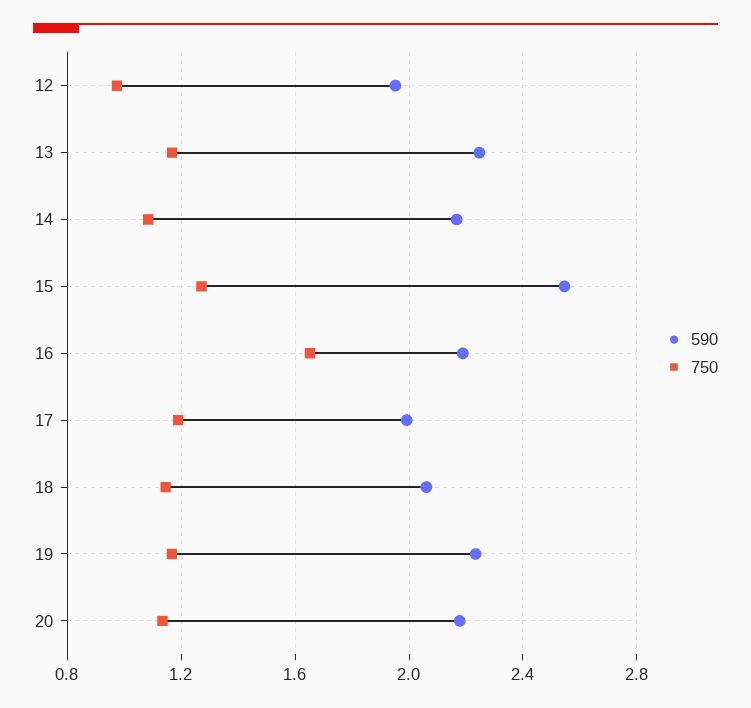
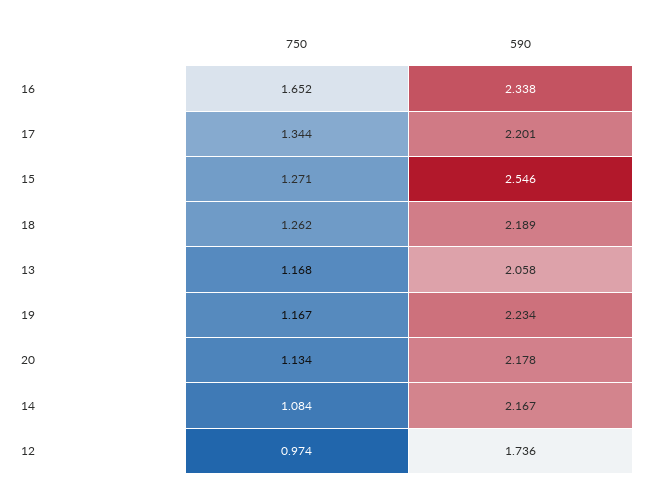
590, 12: 1.95 -> 1.736
590, 13: 2.25 -> 2.058
590, 16: 2.2 -> 2.338
590, 17: 2 -> 2.201
750, 17: 1.2 -> 1.344
590, 18: 2.05 -> 2.189
750, 18: 1.15 -> 1.262

